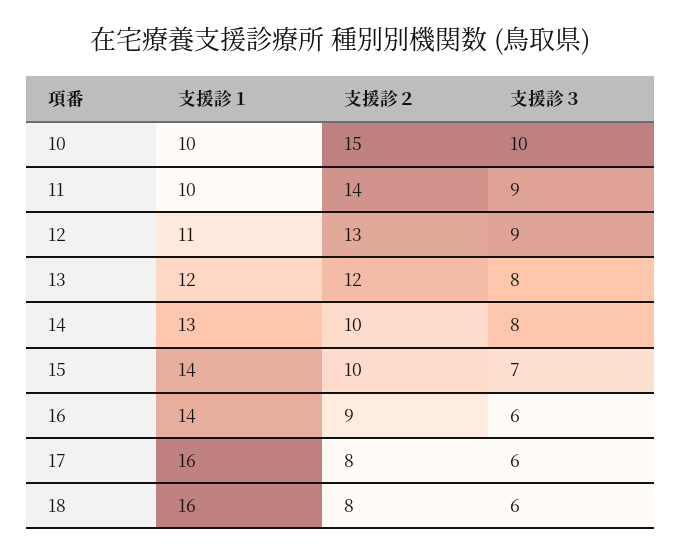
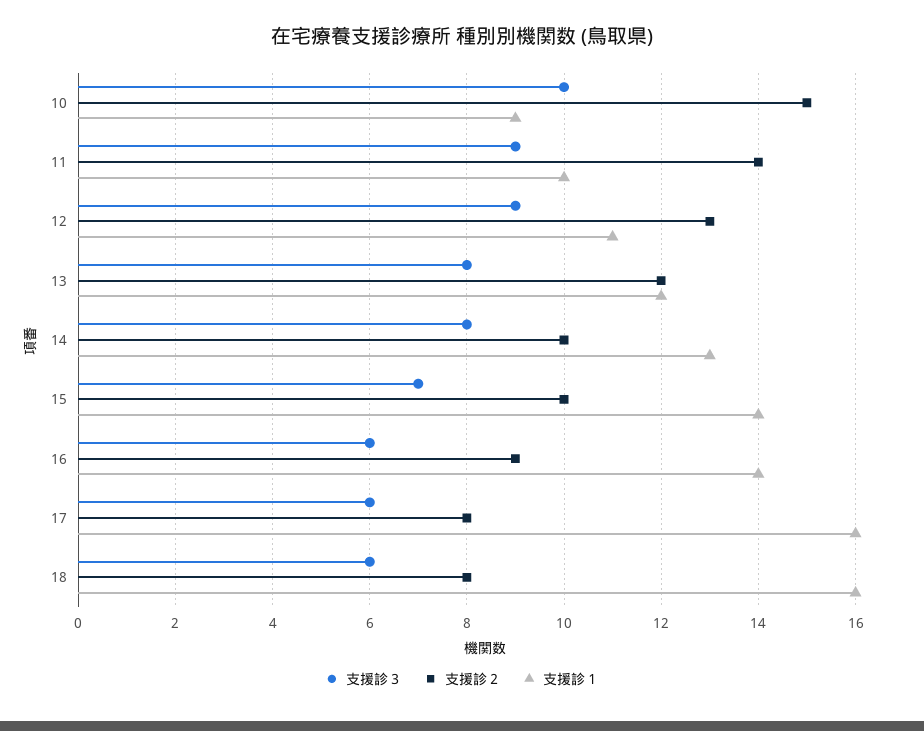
支援診１, 10: 10 -> 9

